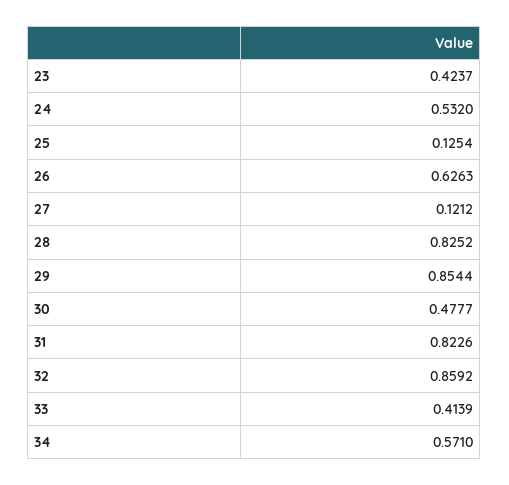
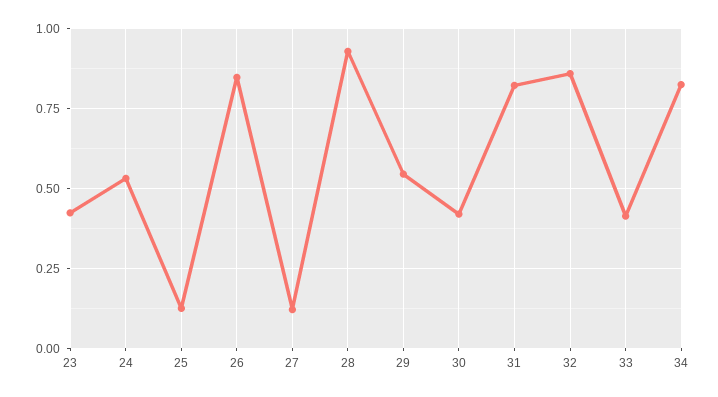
26: 0.6263 -> 0.85
28: 0.8252 -> 0.925
29: 0.8544 -> 0.55
30: 0.4777 -> 0.425
34: 0.571 -> 0.825

